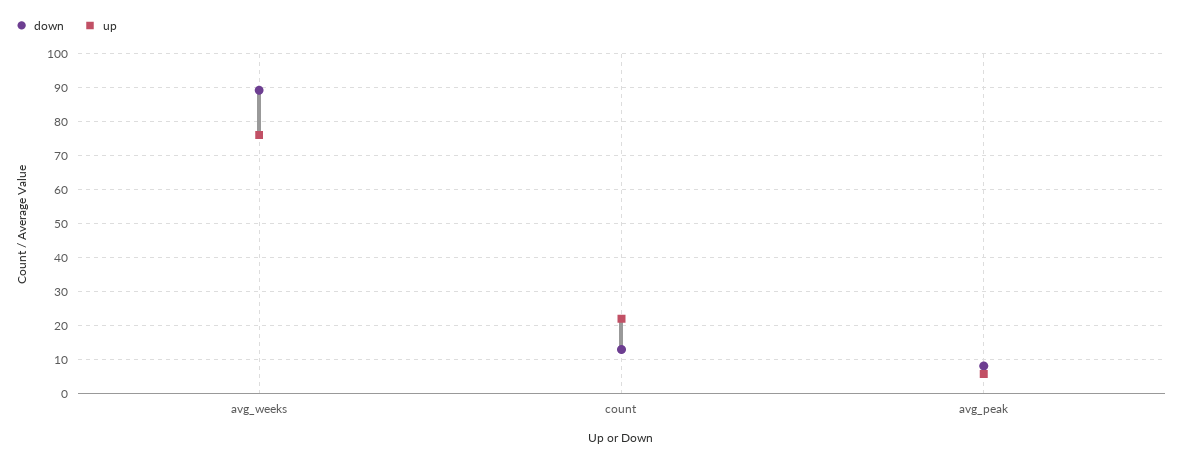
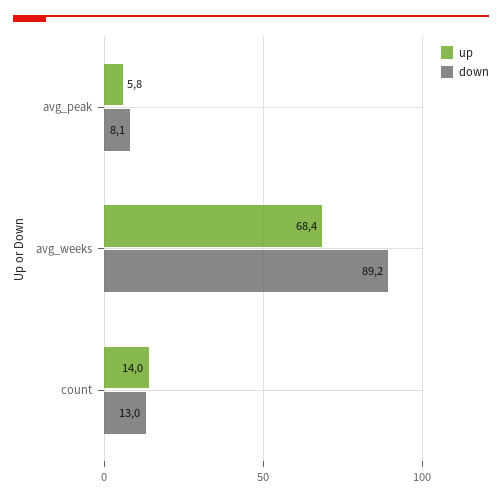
up, avg_weeks: 76 -> 68.4
up, count: 22 -> 14

